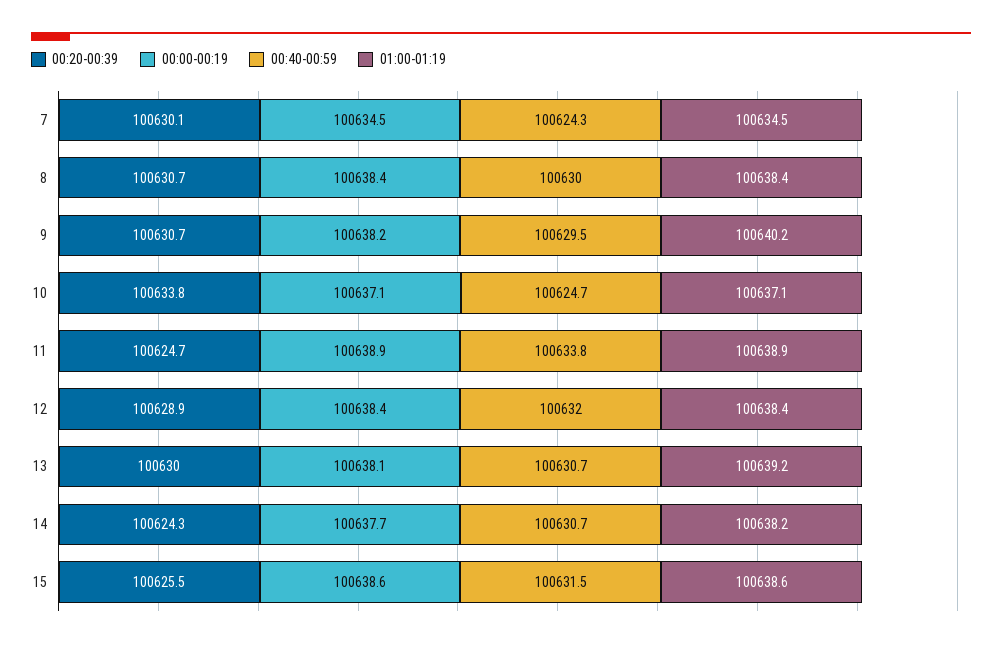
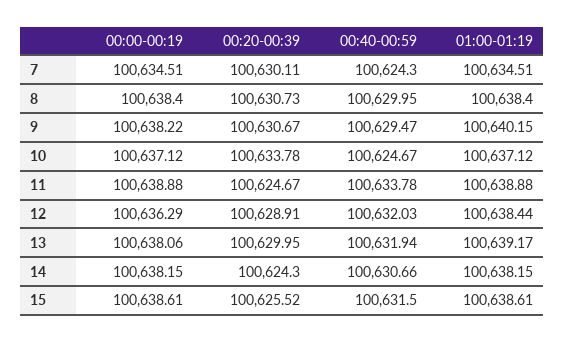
00:00-00:19, 12: 100638.4 -> 100636.29
00:40-00:59, 13: 100630.7 -> 100631.94
00:00-00:19, 14: 100637.7 -> 100638.15

